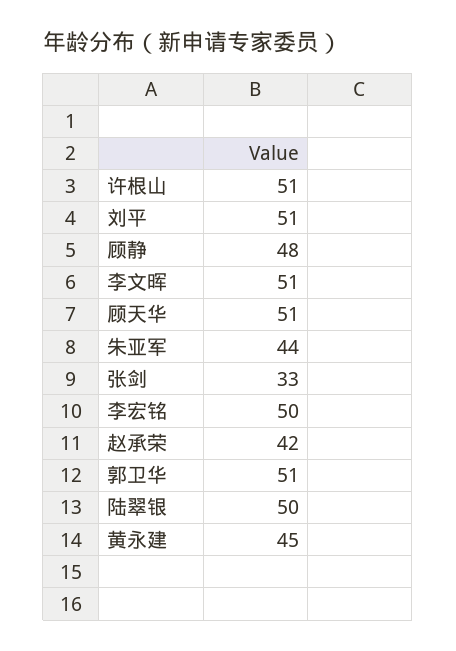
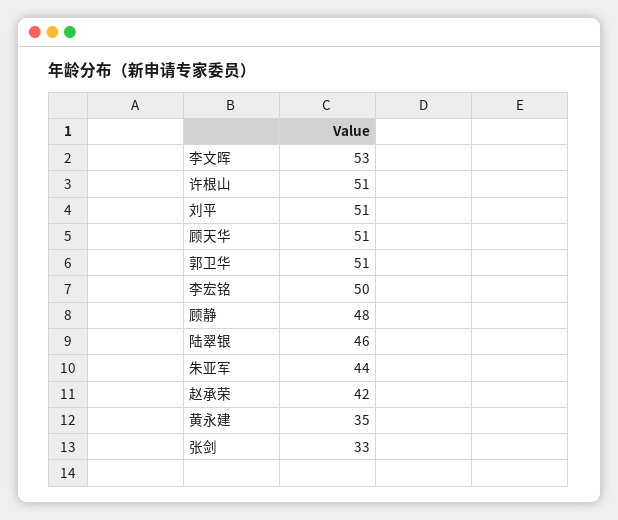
李文晖: 51 -> 53
陆翠银: 50 -> 46
黄永建: 45 -> 35

